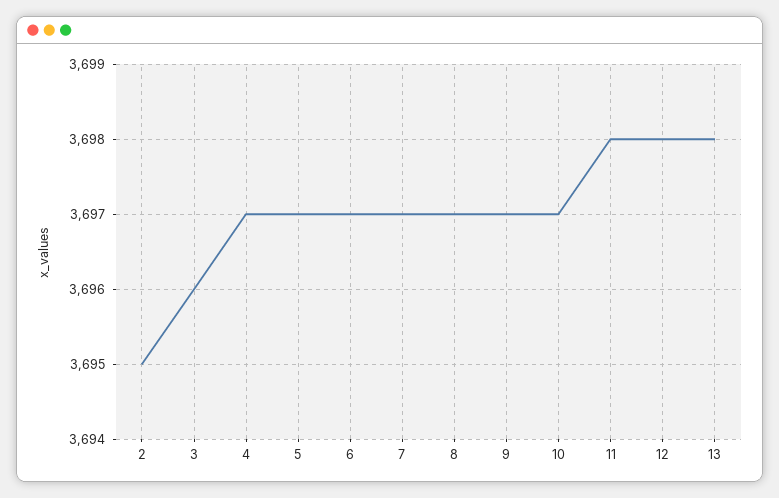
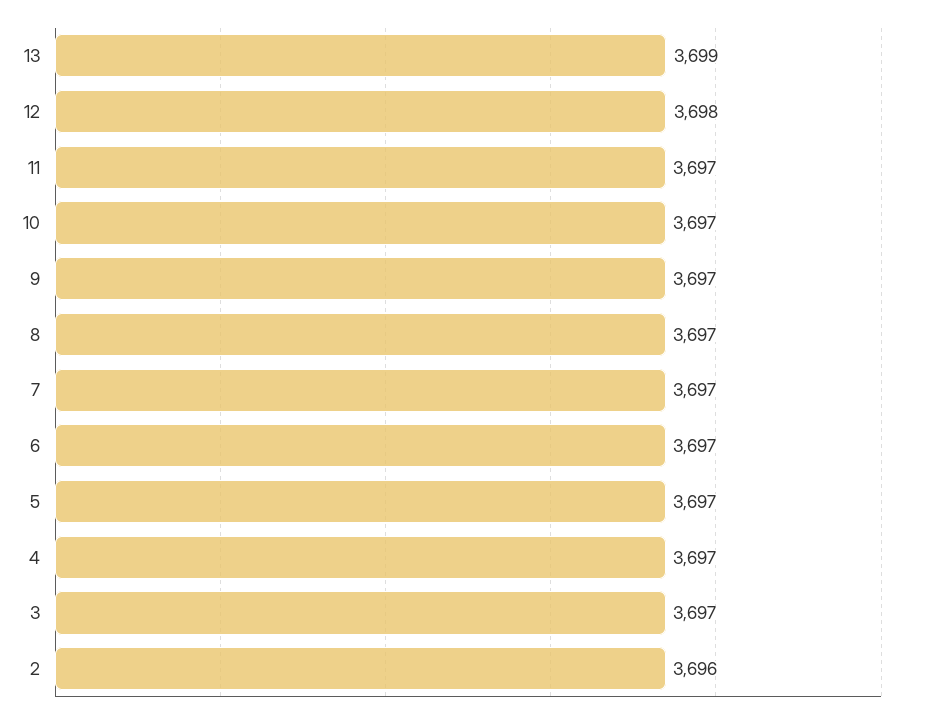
2: 3695 -> 3696
3: 3696 -> 3697
11: 3698 -> 3697
13: 3698 -> 3699

